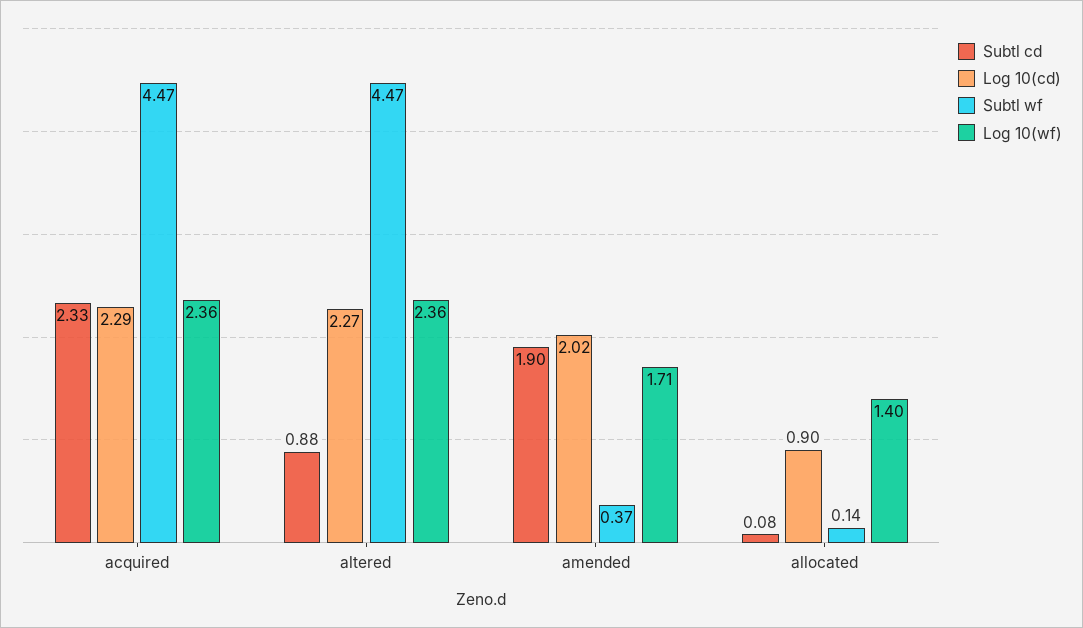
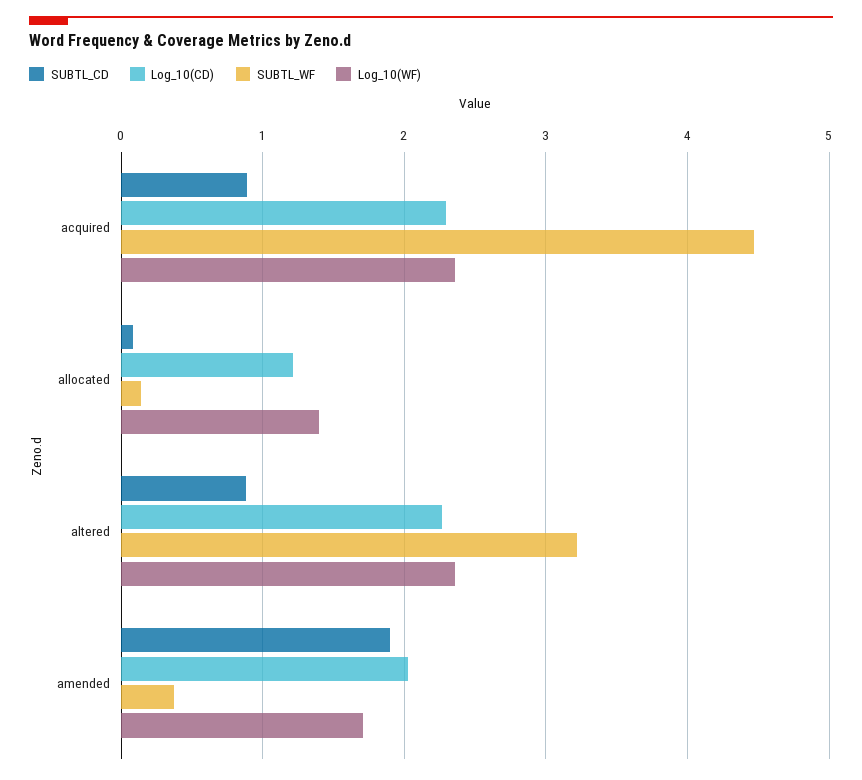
Subtl cd, acquired: 2.33 -> 0.9
Subtl wf, altered: 4.47 -> 3.2
Log 10(cd), allocated: 0.9 -> 1.2

